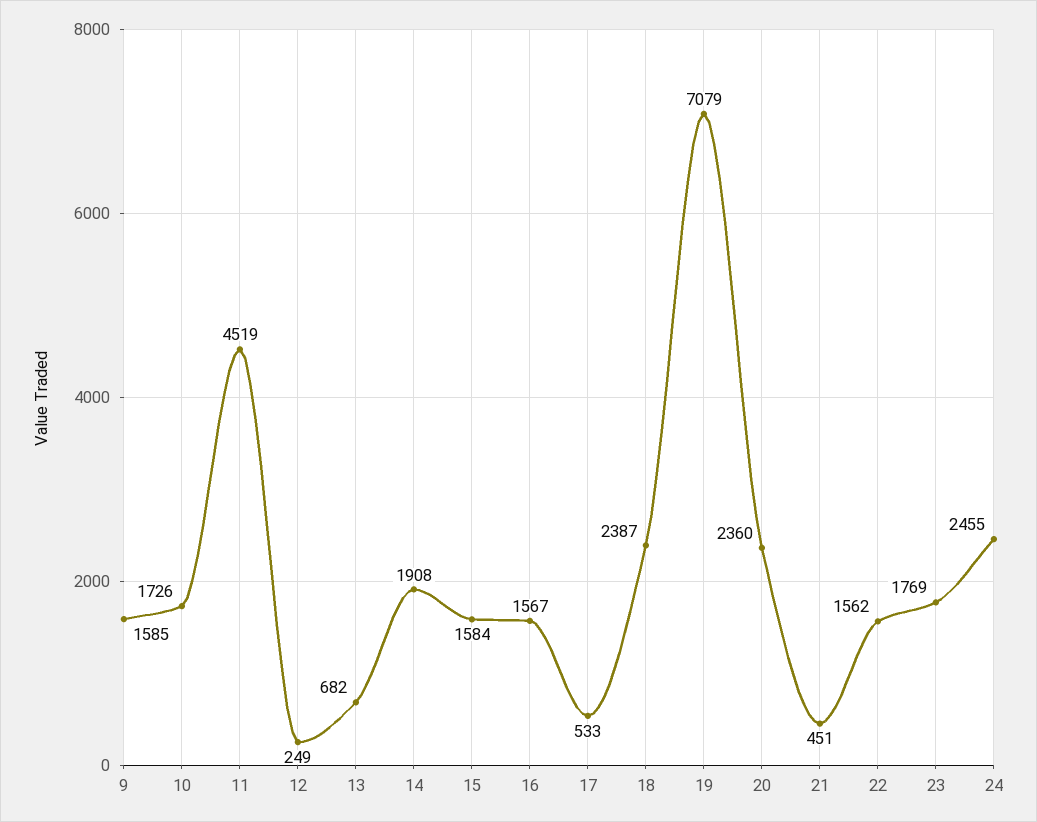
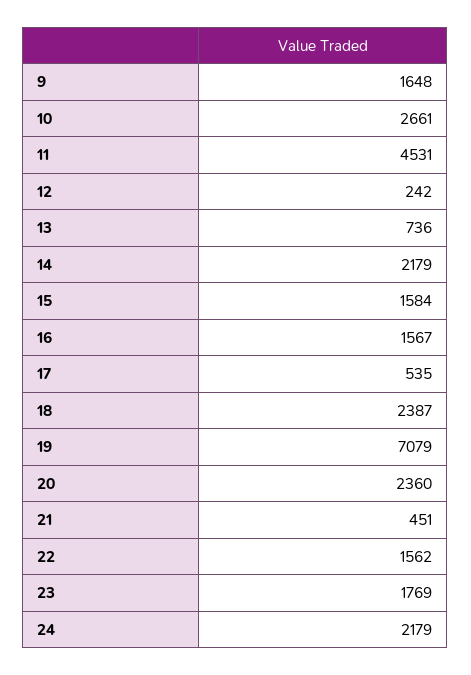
9: 1585 -> 1648
10: 1726 -> 2661
11: 4519 -> 4531
12: 249 -> 242
13: 682 -> 736
14: 1908 -> 2179
17: 533 -> 535
24: 2455 -> 2179

